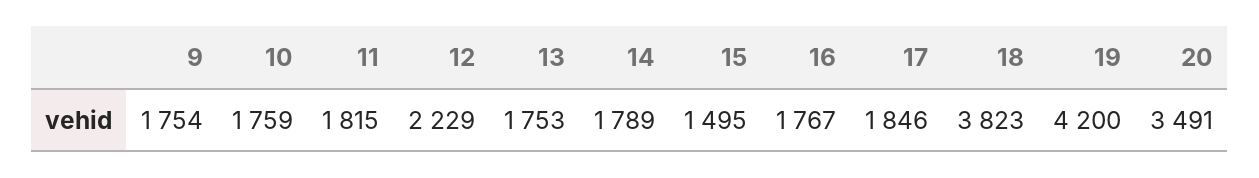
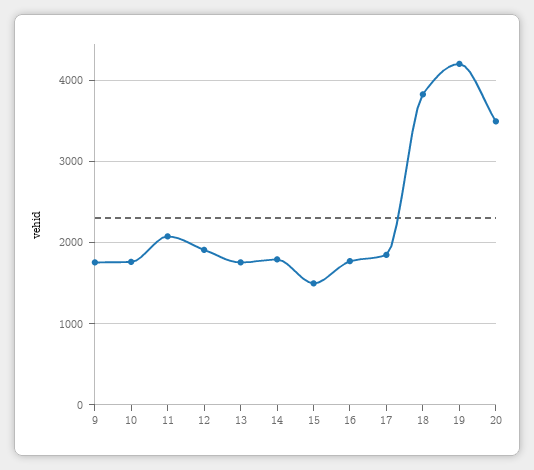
11: 1815 -> 2100
12: 2229 -> 1900

